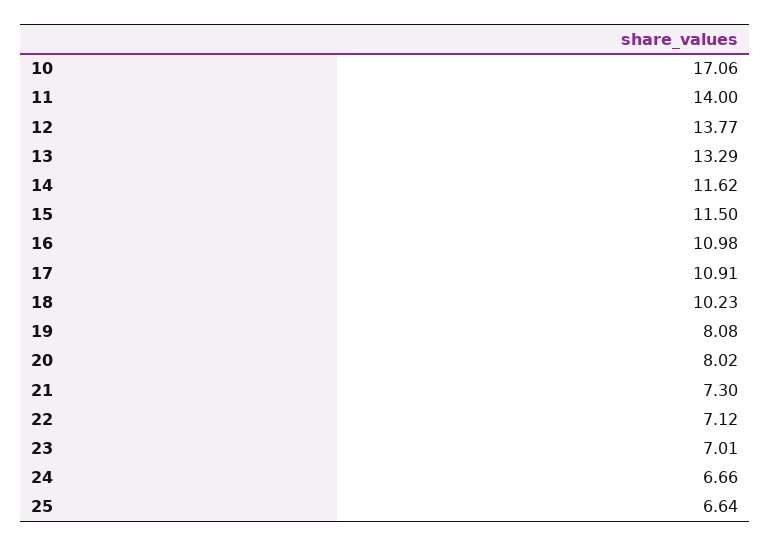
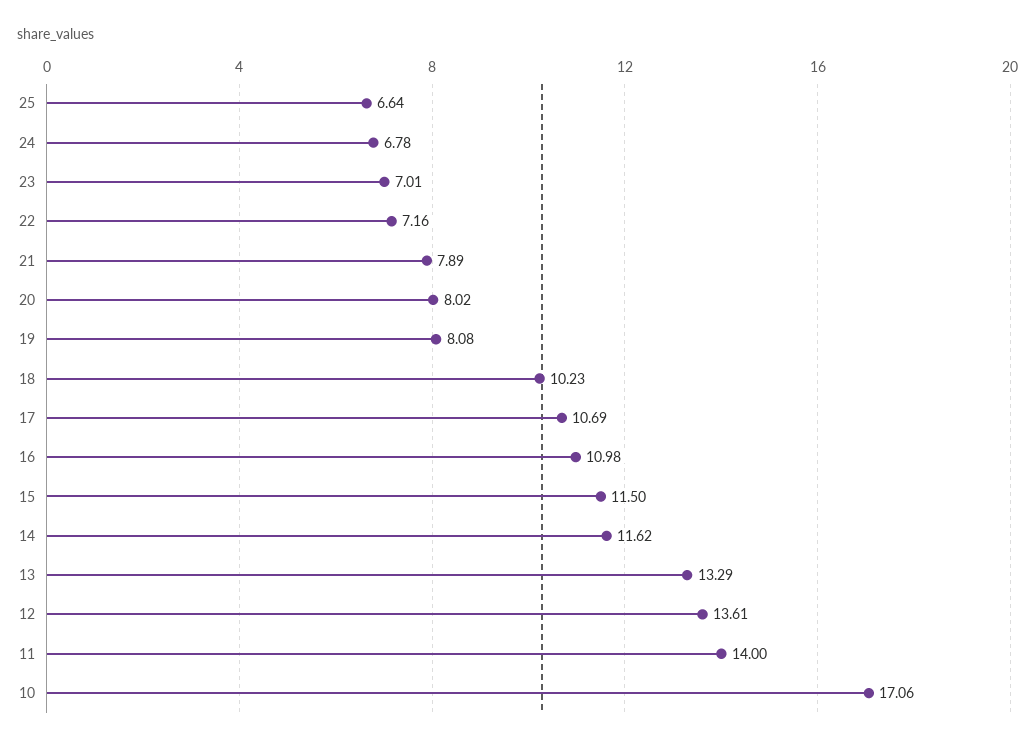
12: 13.77 -> 13.61
17: 10.91 -> 10.69
21: 7.3 -> 7.89
22: 7.12 -> 7.16
24: 6.66 -> 6.78

